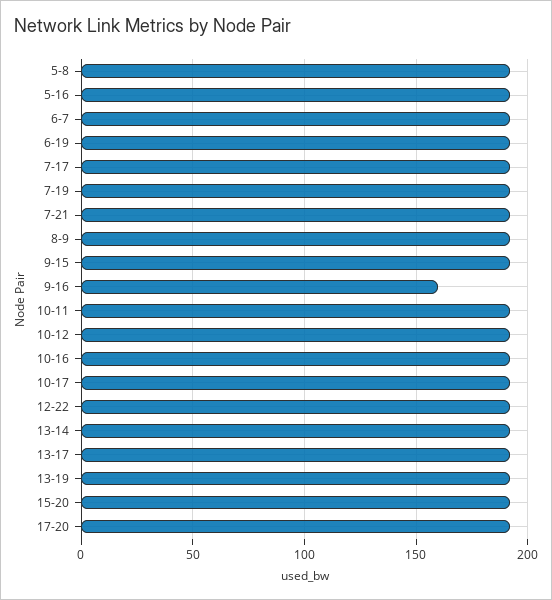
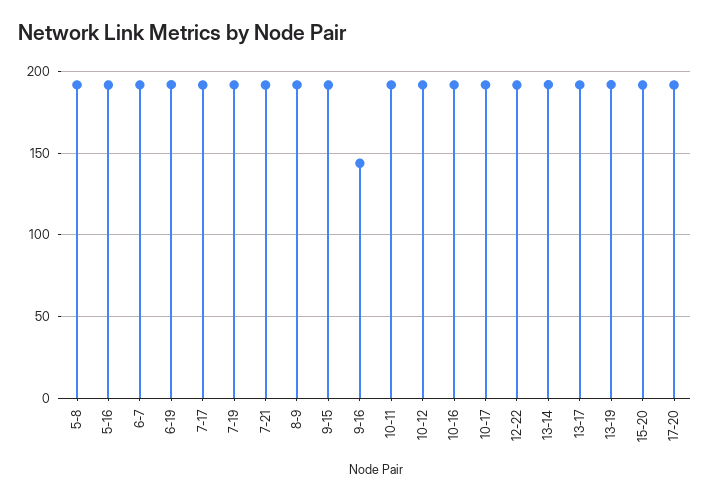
9-16: 160 -> 145

